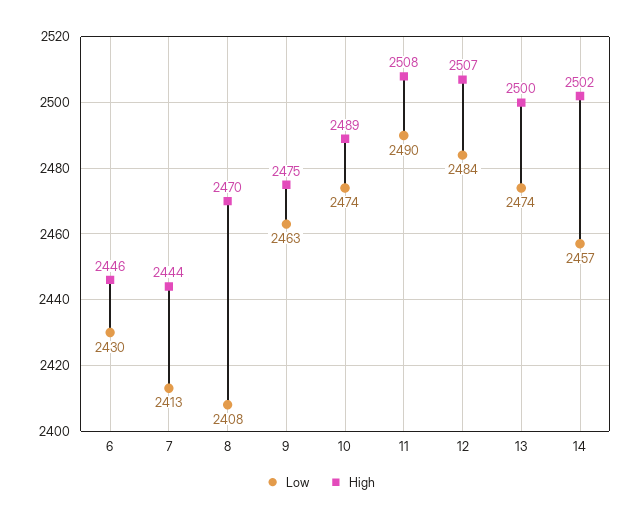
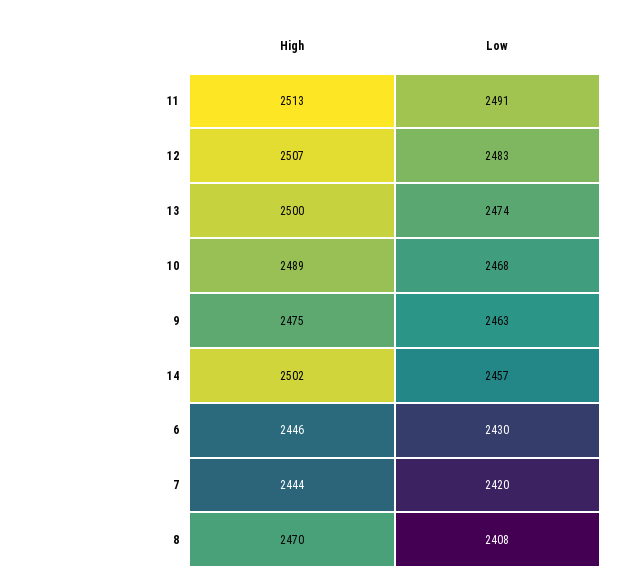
Low, 7: 2413 -> 2420
Low, 10: 2474 -> 2468
Low, 11: 2490 -> 2491
High, 11: 2508 -> 2513
Low, 12: 2484 -> 2483

